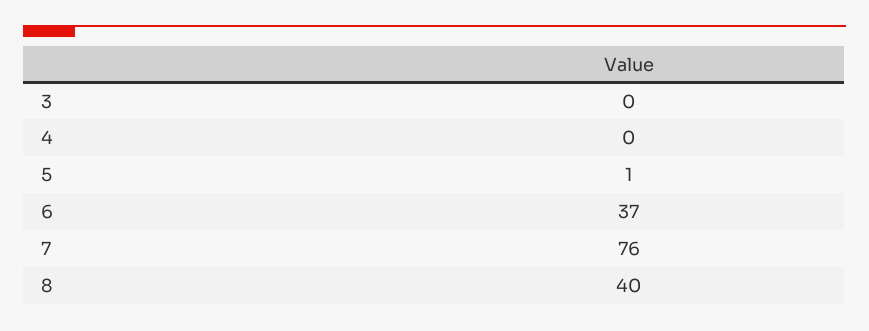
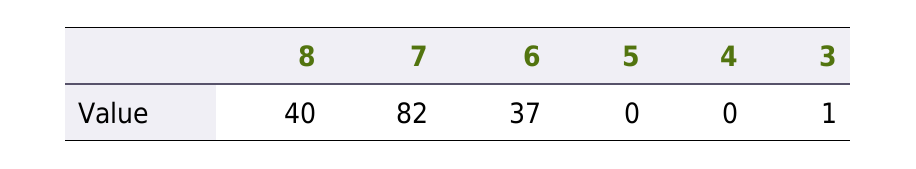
3: 0 -> 1
5: 1 -> 0
7: 76 -> 82

